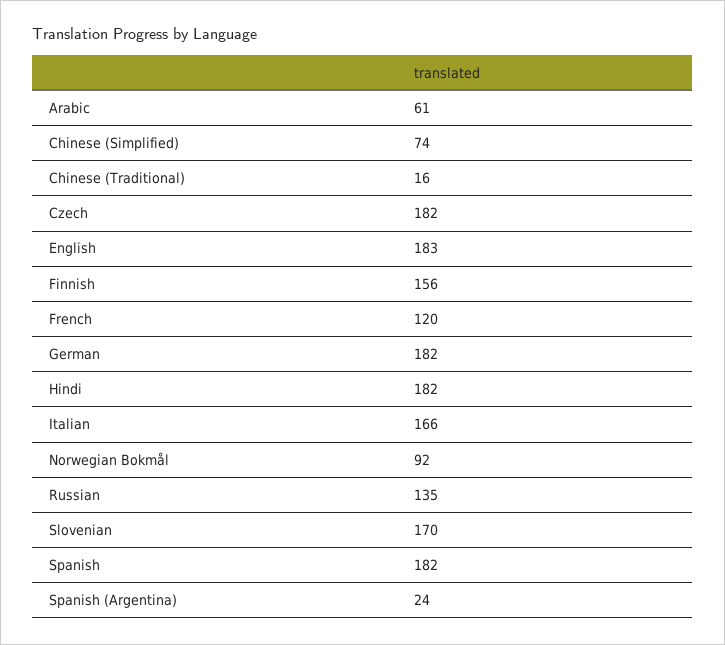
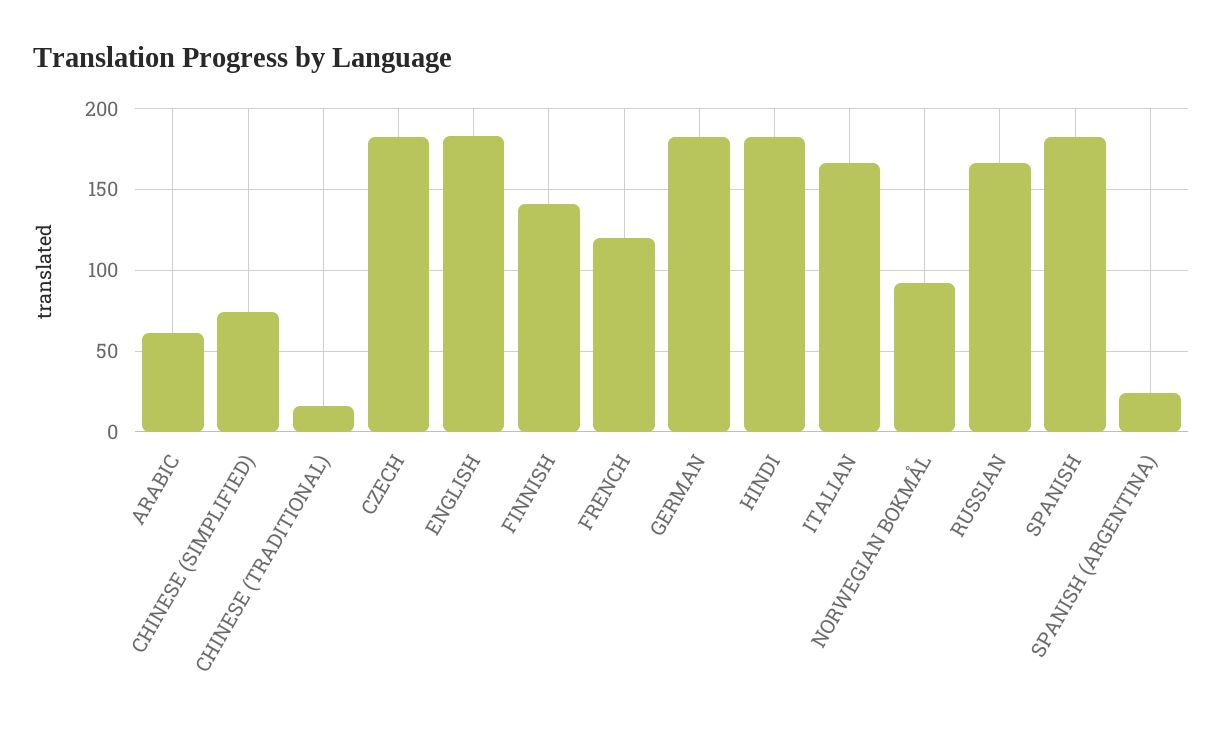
Finnish: 156 -> 140
Russian: 135 -> 165
Slovenian: 170 -> none

